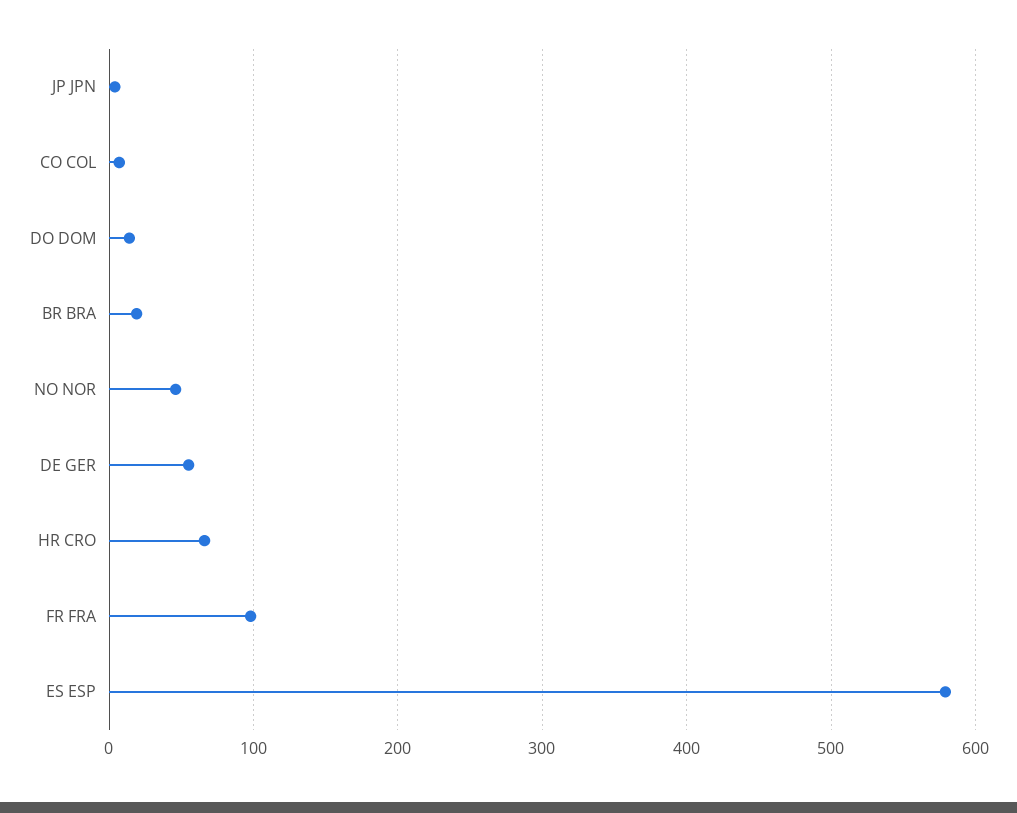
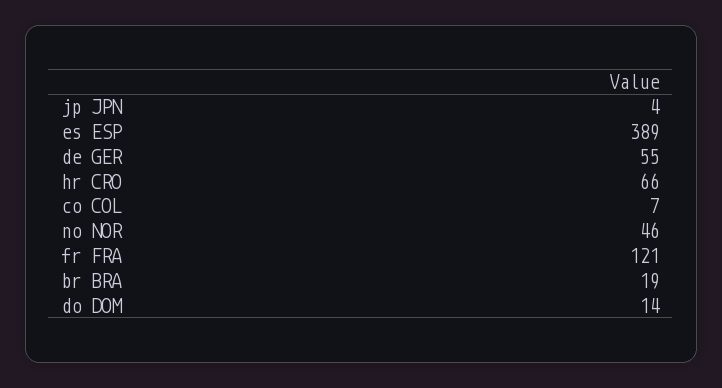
FR FRA: 100 -> 121
ES ESP: 580 -> 389

